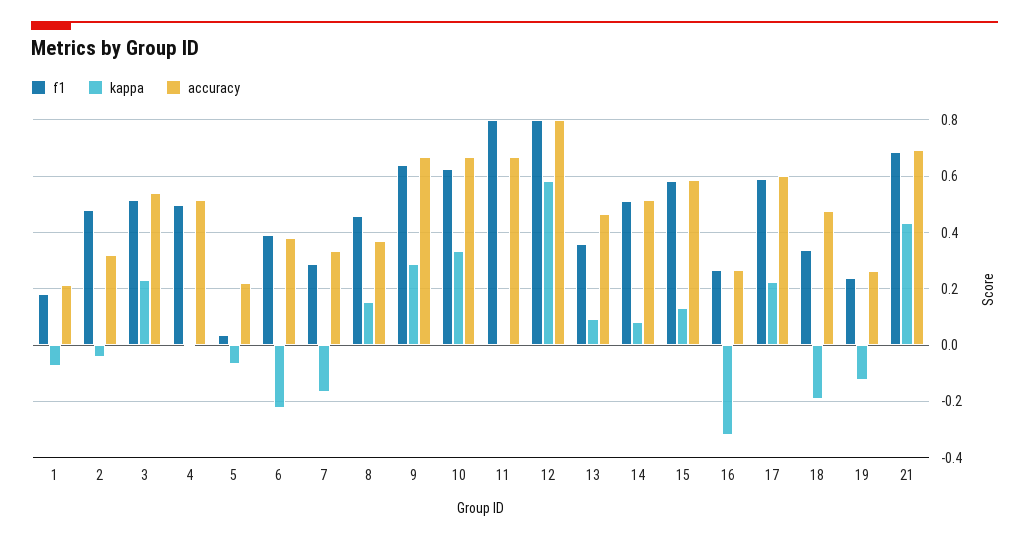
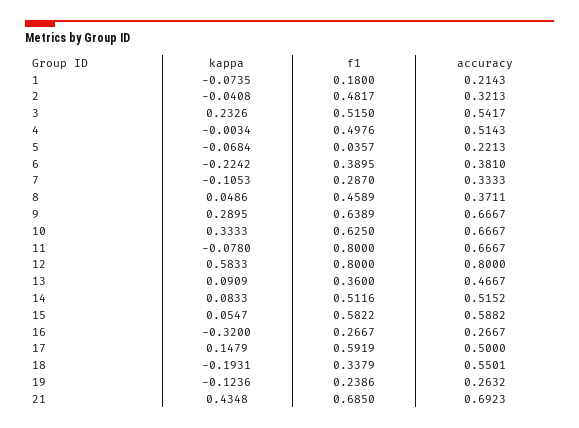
kappa, 7: -0.175 -> -0.1053
kappa, 8: 0.15 -> 0.0486
kappa, 11: 0 -> -0.078
kappa, 15: 0.125 -> 0.0547
kappa, 17: 0.225 -> 0.1479
accuracy, 17: 0.6 -> 0.5
accuracy, 18: 0.475 -> 0.5501

